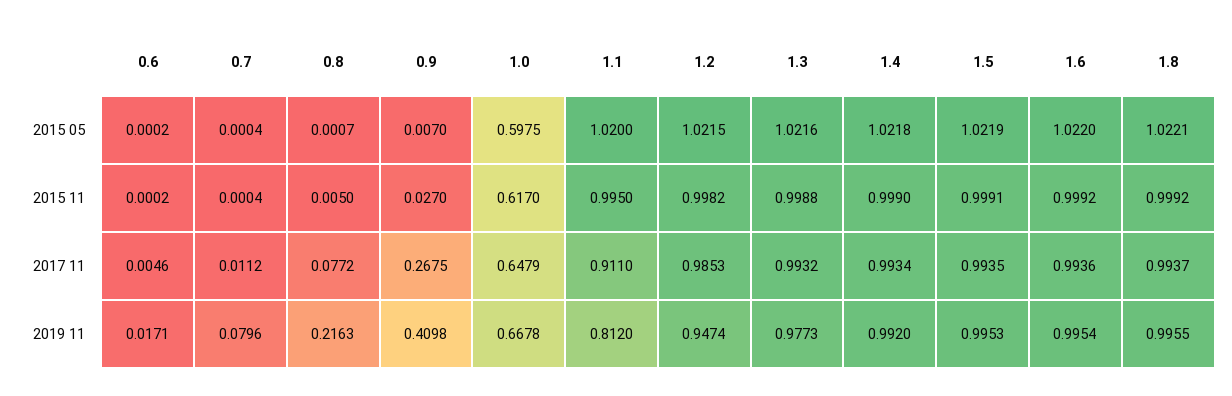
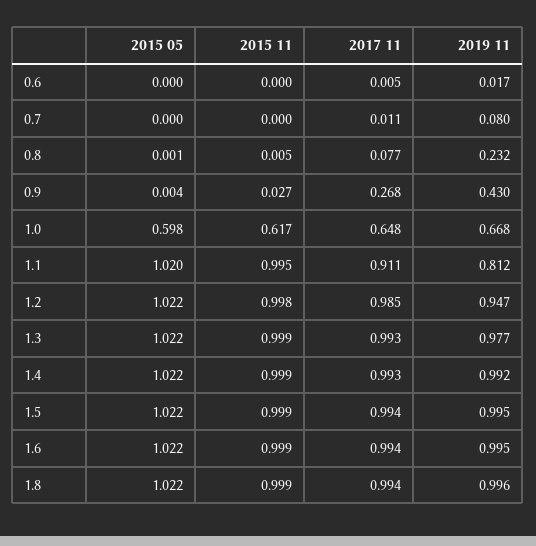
0.9, 2015 05: 0.007 -> 0.004
0.8, 2019 11: 0.2163 -> 0.232
0.9, 2019 11: 0.4098 -> 0.43

